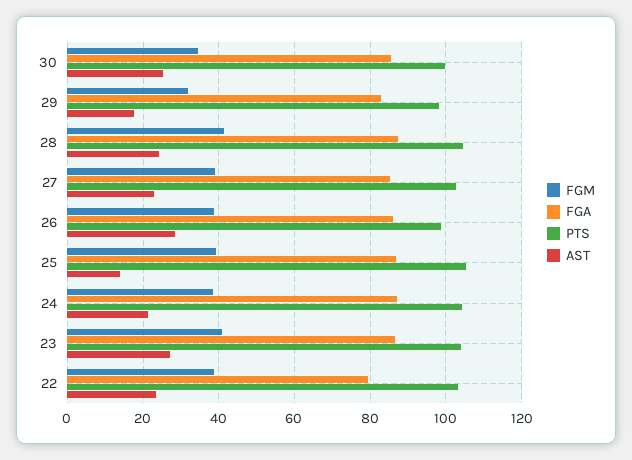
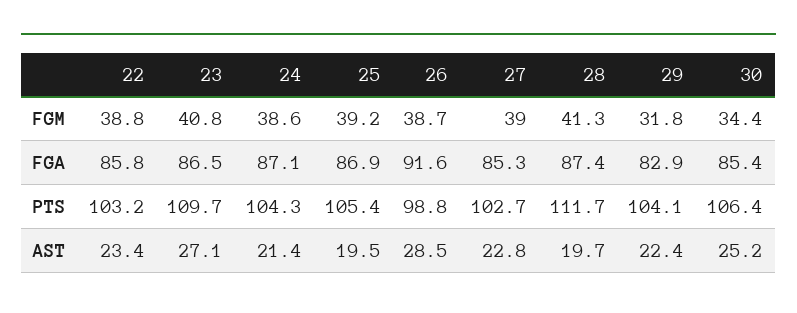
PTS, 30: 100 -> 106.4
PTS, 29: 98 -> 104.1
AST, 29: 18 -> 22.4
PTS, 28: 104 -> 111.7
AST, 28: 24 -> 19.7
FGA, 26: 86 -> 91.6
AST, 25: 14 -> 19.5
PTS, 23: 104 -> 109.7
FGA, 22: 80 -> 85.8

